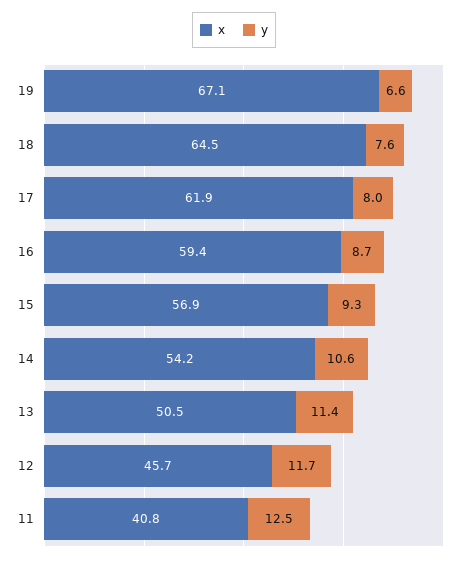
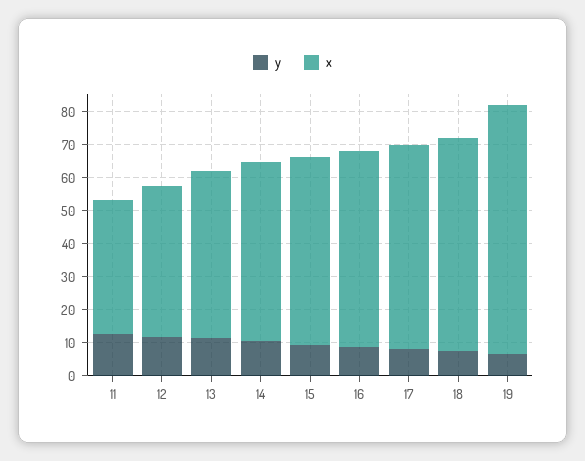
x, 19: 67.1 -> 75

